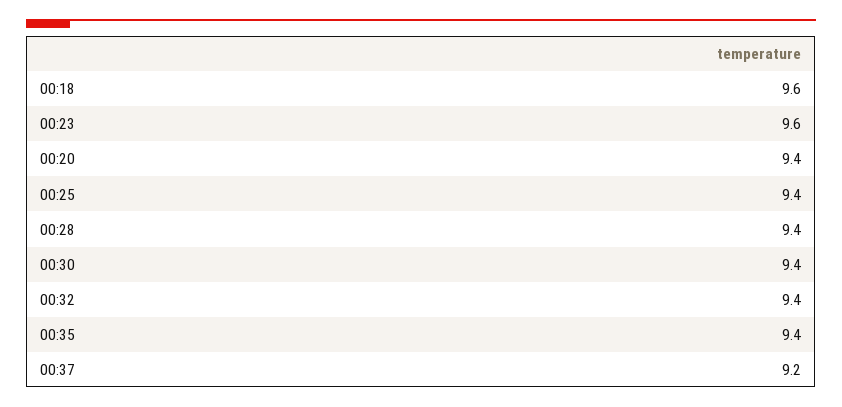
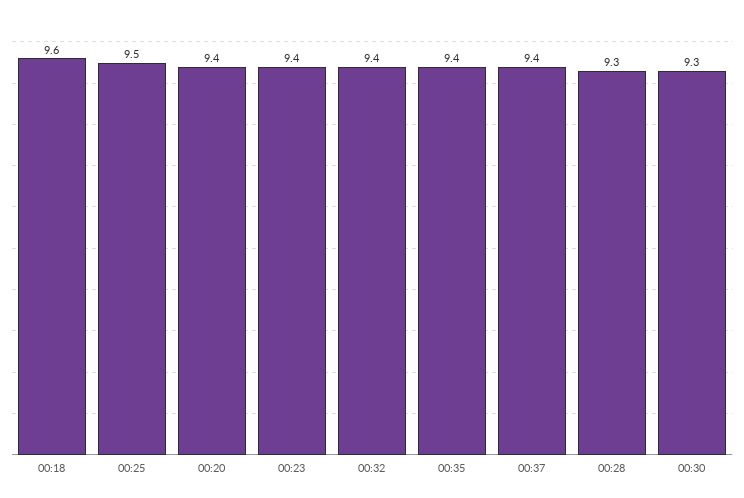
00:23: 9.6 -> 9.4
00:25: 9.4 -> 9.5
00:28: 9.4 -> 9.3
00:30: 9.4 -> 9.3
00:37: 9.2 -> 9.4

